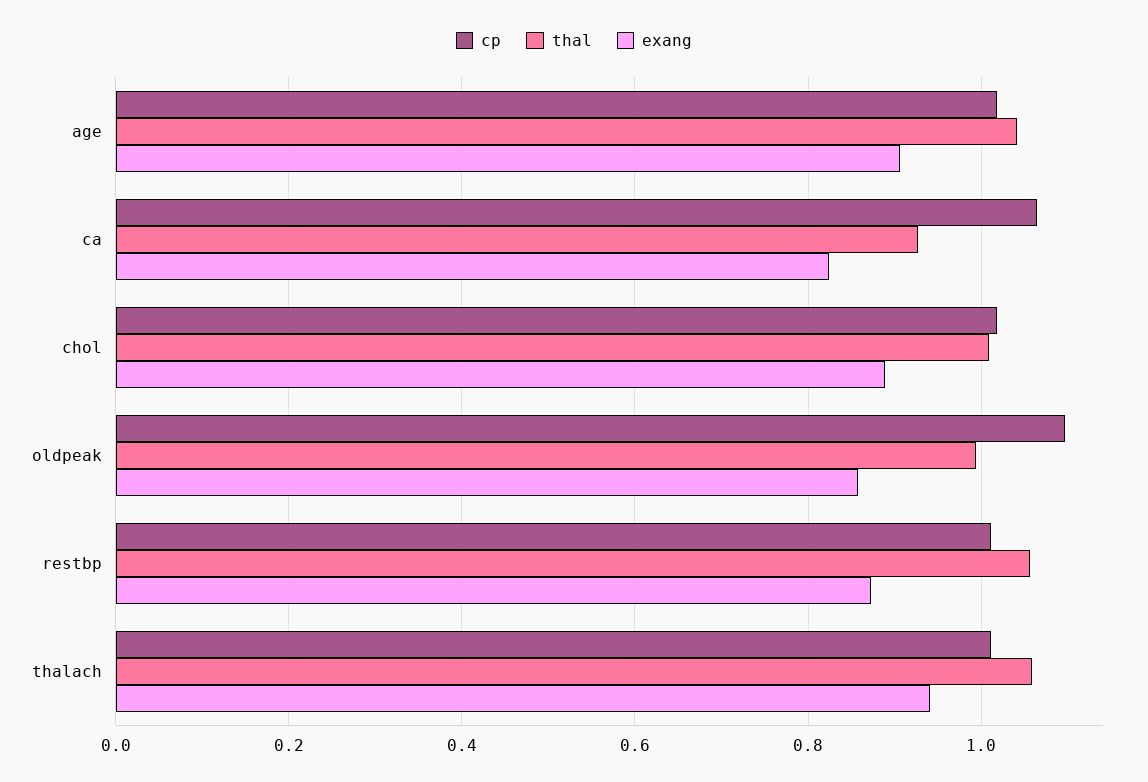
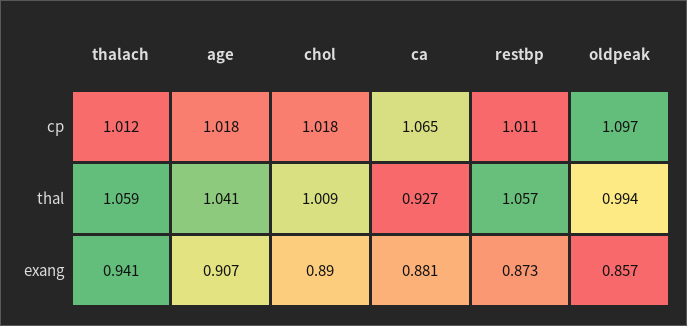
exang, ca: 0.82 -> 0.881

